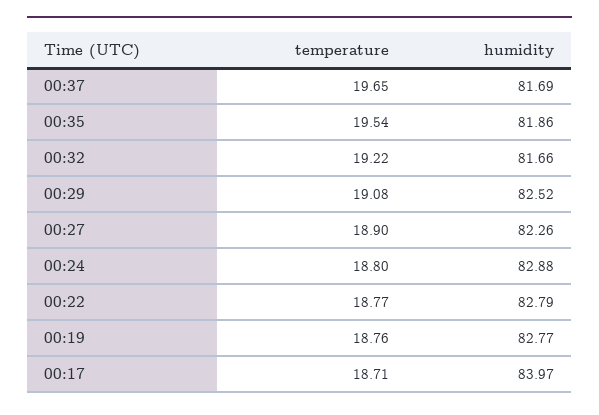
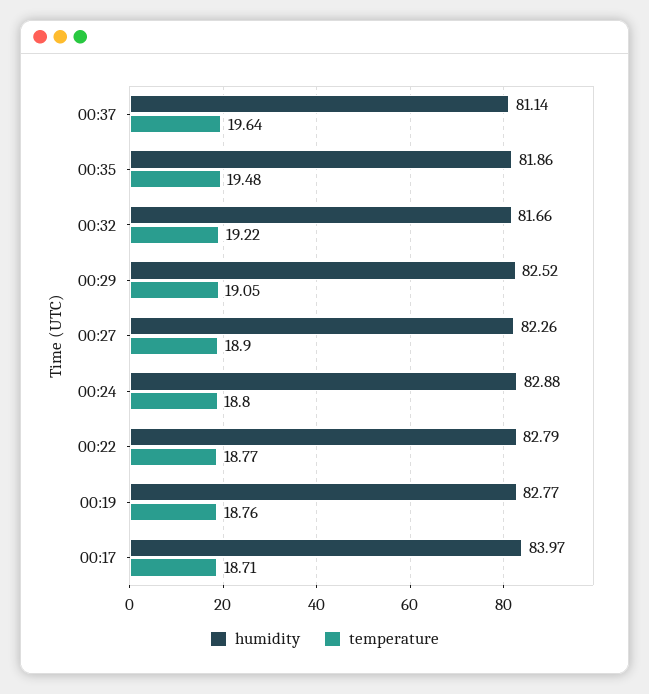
temperature, 00:37: 19.65 -> 19.64
humidity, 00:37: 81.69 -> 81.14
temperature, 00:35: 19.54 -> 19.48
temperature, 00:29: 19.08 -> 19.05

